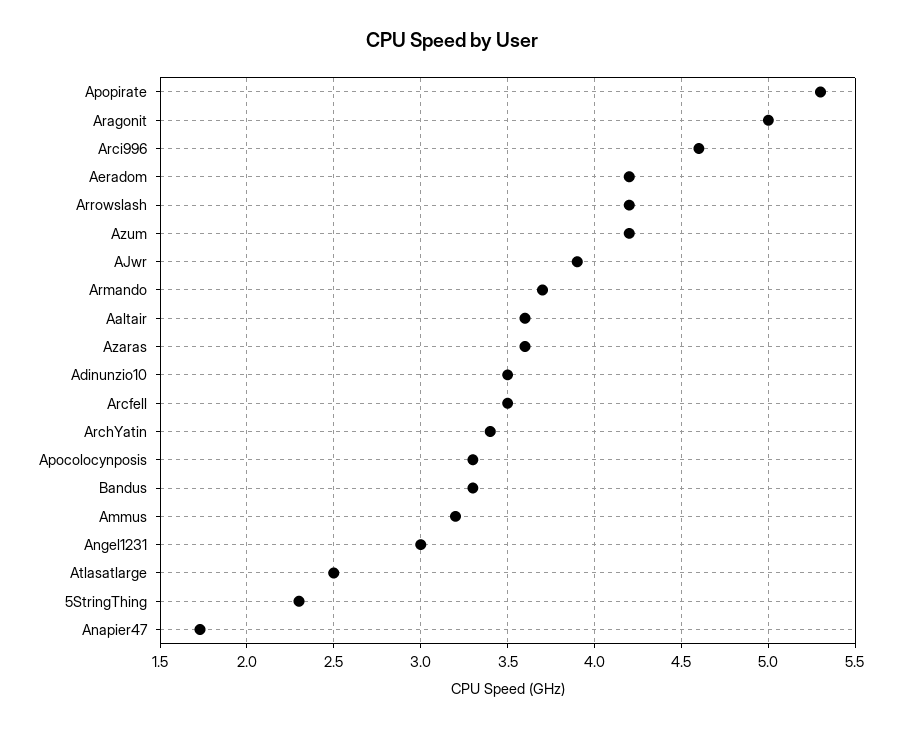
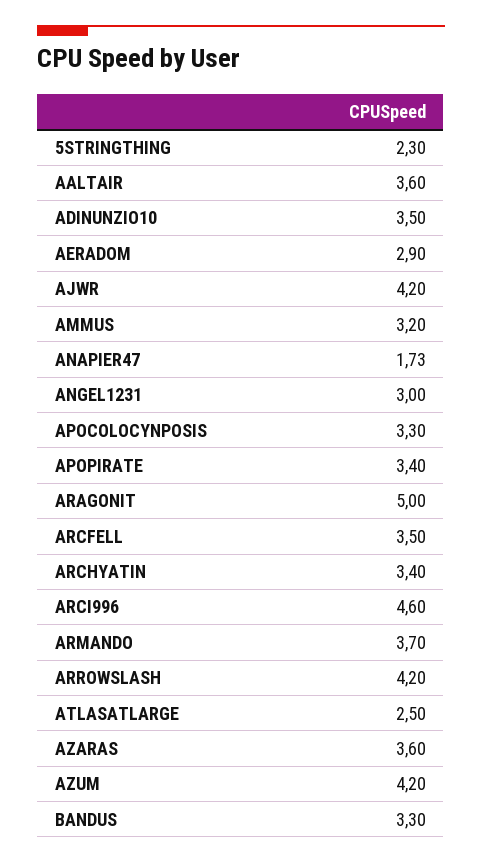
Apopirate: 5.3 -> 3.4
Aeradom: 4.2 -> 2.9
AJwr: 3.9 -> 4.2

